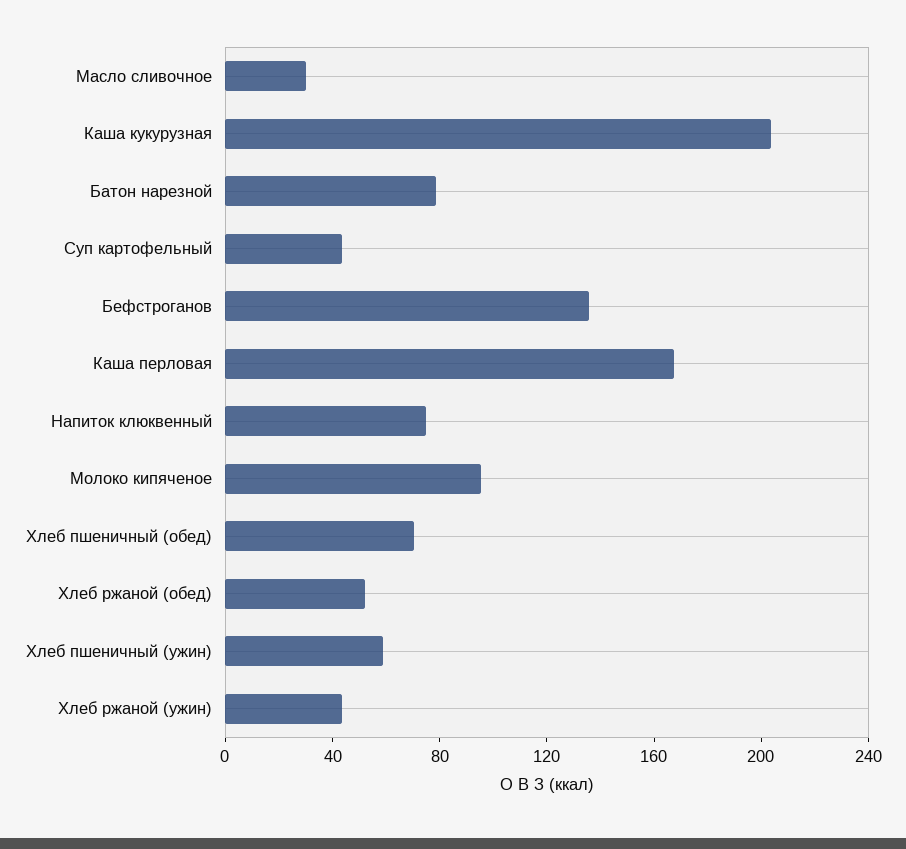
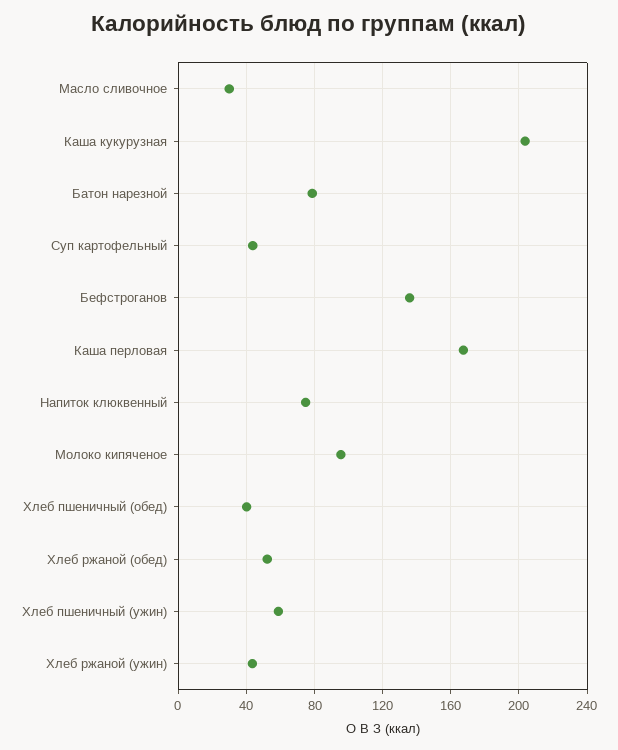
Хлеб пшеничный (обед): 70 -> 40

